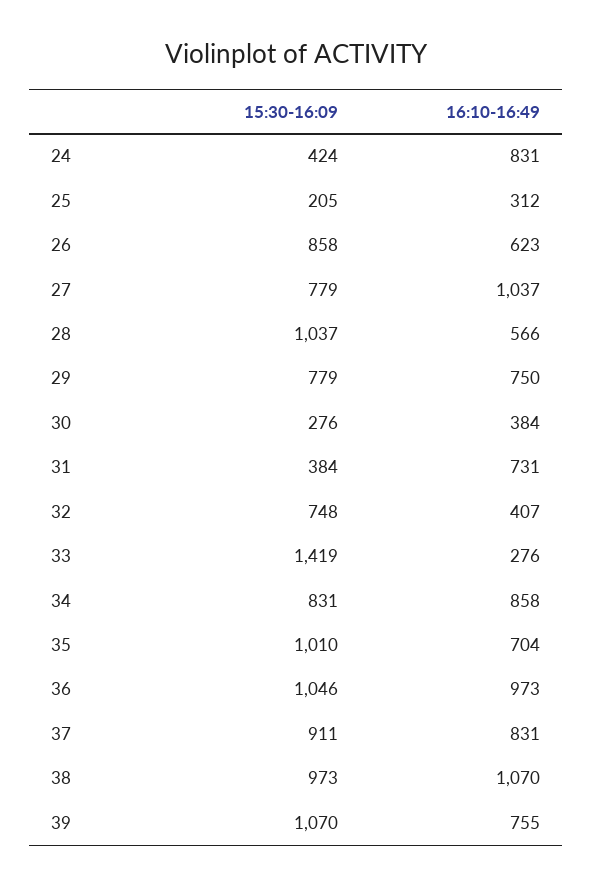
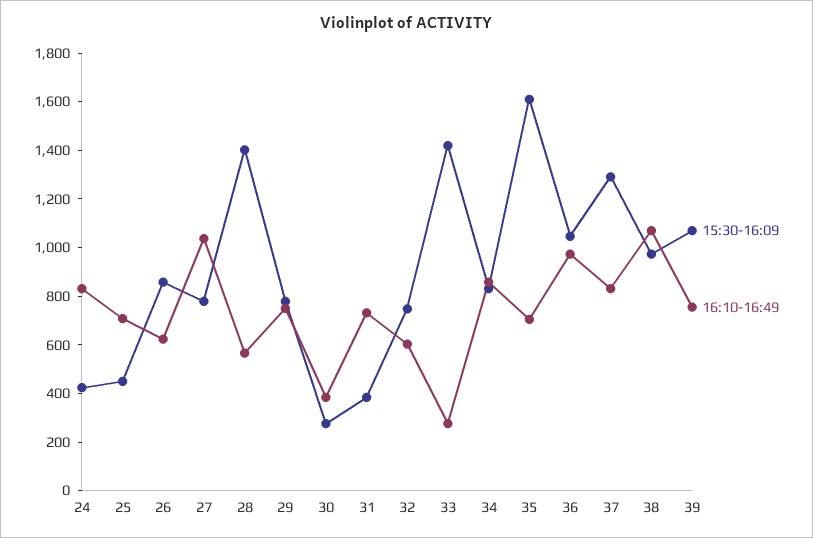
15:30-16:09, 25: 205 -> 450
16:10-16:49, 25: 312 -> 700
15:30-16:09, 28: 1037 -> 1400
16:10-16:49, 32: 407 -> 600
15:30-16:09, 35: 1010 -> 1600
15:30-16:09, 37: 911 -> 1300

